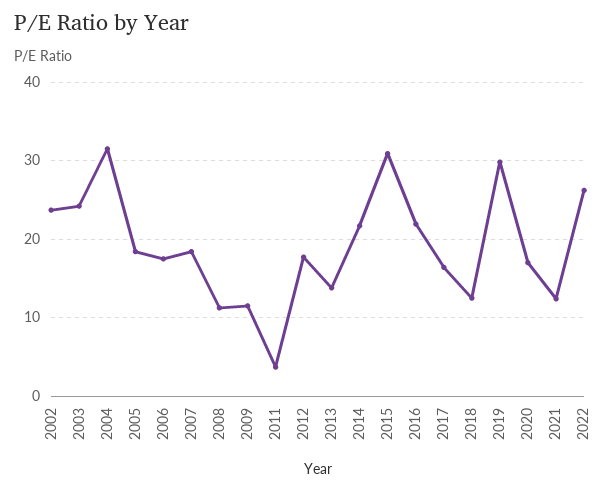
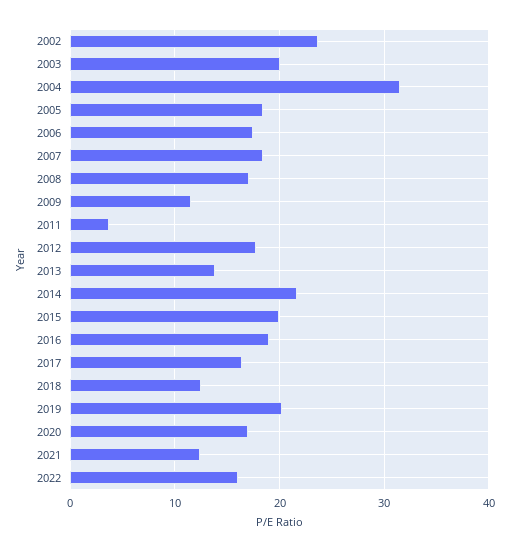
2003: 24 -> 20
2008: 11 -> 17
2015: 31 -> 20
2016: 22 -> 19
2019: 30 -> 20
2022: 26 -> 16

